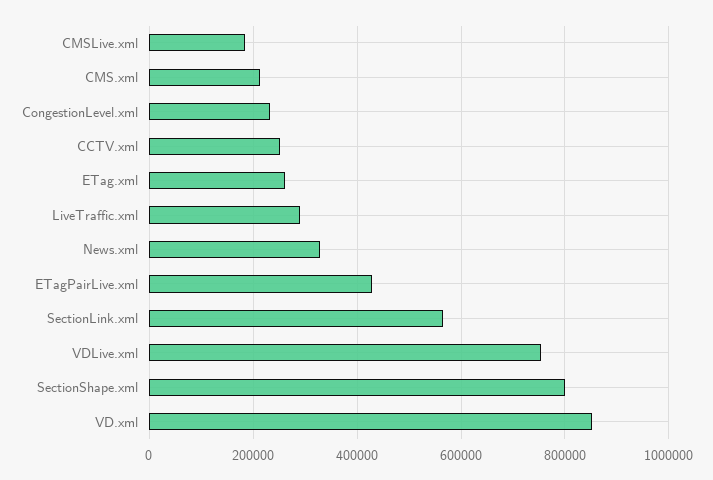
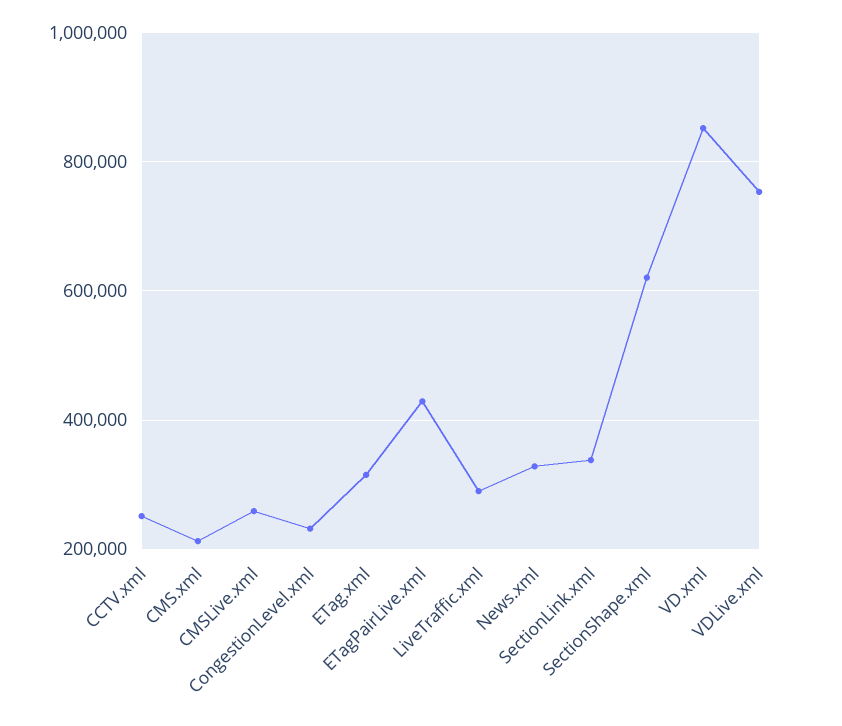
CMSLive.xml: 180000 -> 260000
ETag.xml: 260000 -> 320000
SectionLink.xml: 560000 -> 340000
SectionShape.xml: 800000 -> 620000

